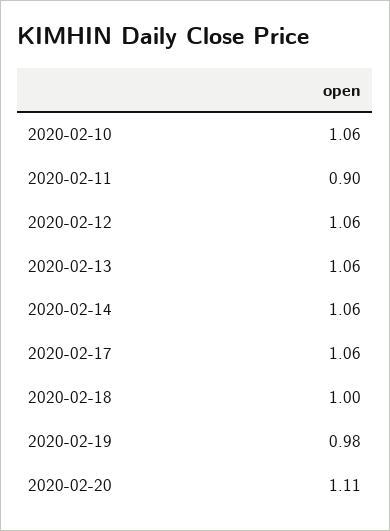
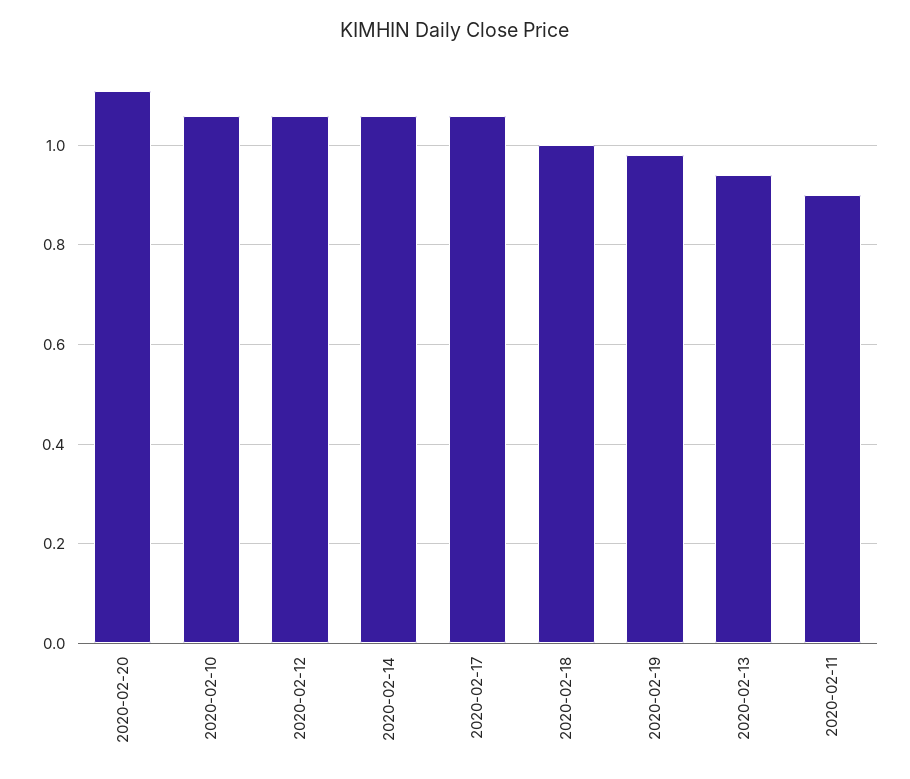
2020-02-13: 1.06 -> 0.95

